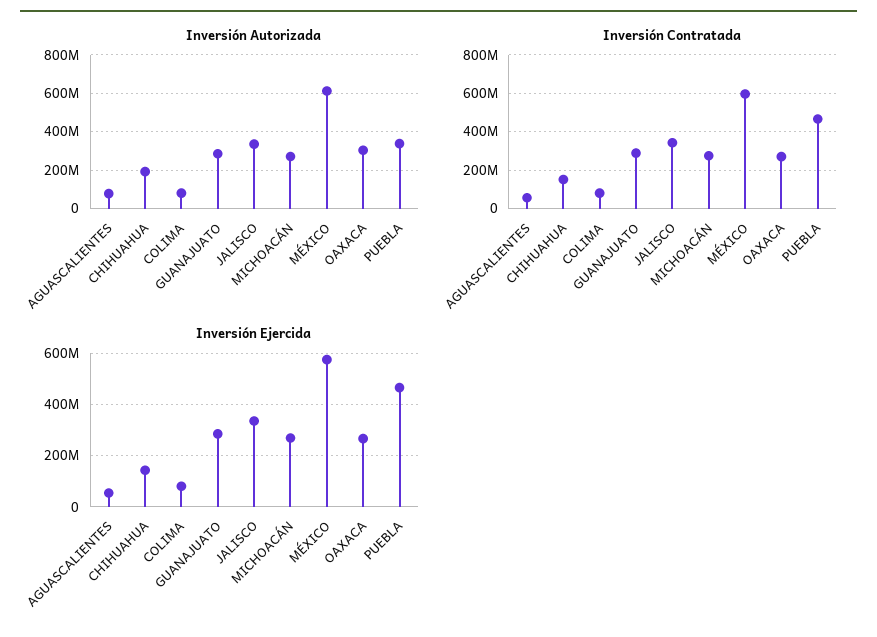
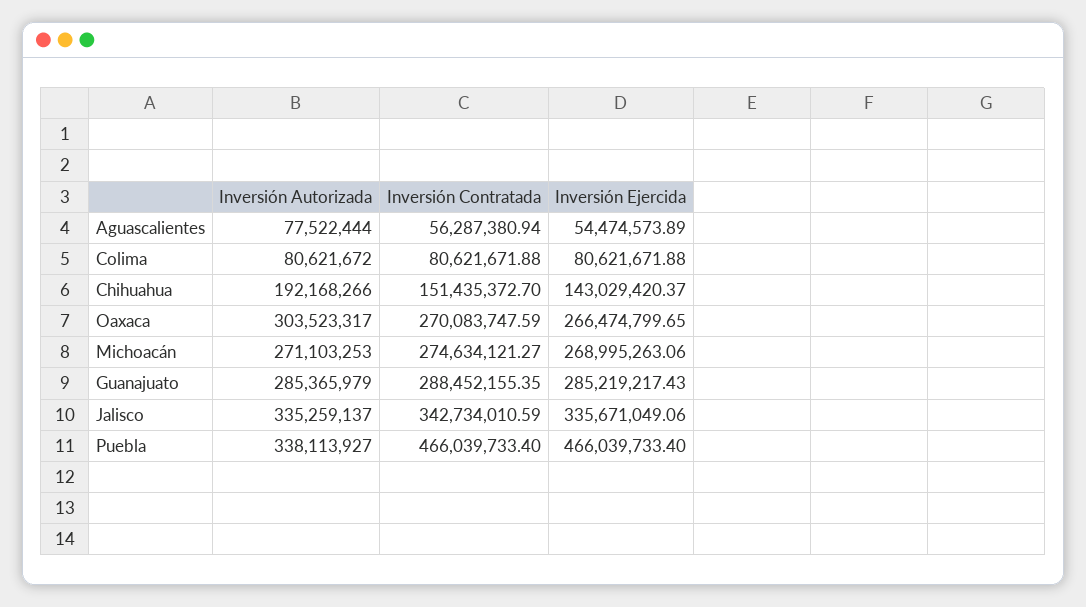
Inversión Autorizada, MÉXICO: 600000000 -> none
Inversión Contratada, MÉXICO: 600000000 -> none
Inversión Ejercida, MÉXICO: 575000000 -> none

